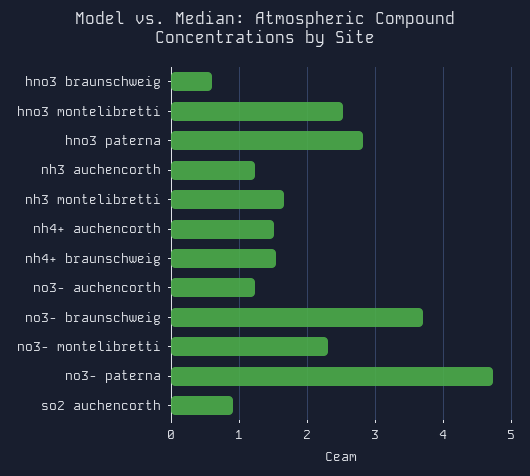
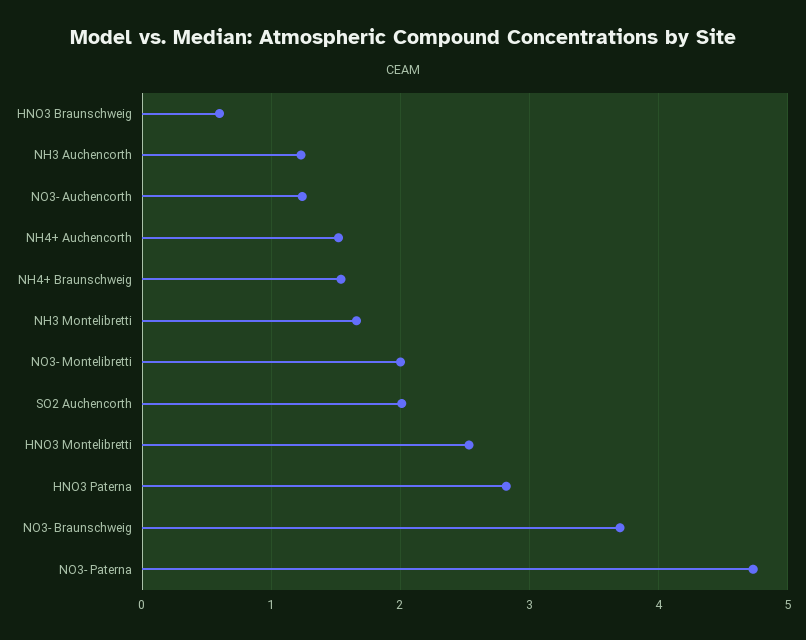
no3- montelibretti: 2.3 -> 2
so2 auchencorth: 0.9 -> 2

